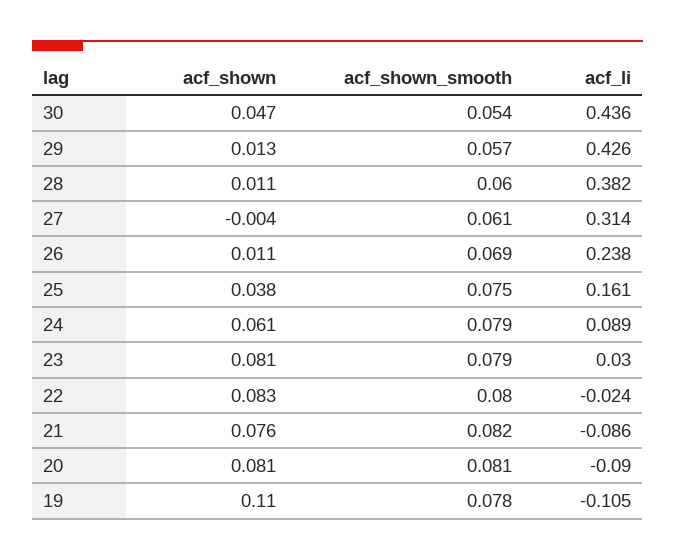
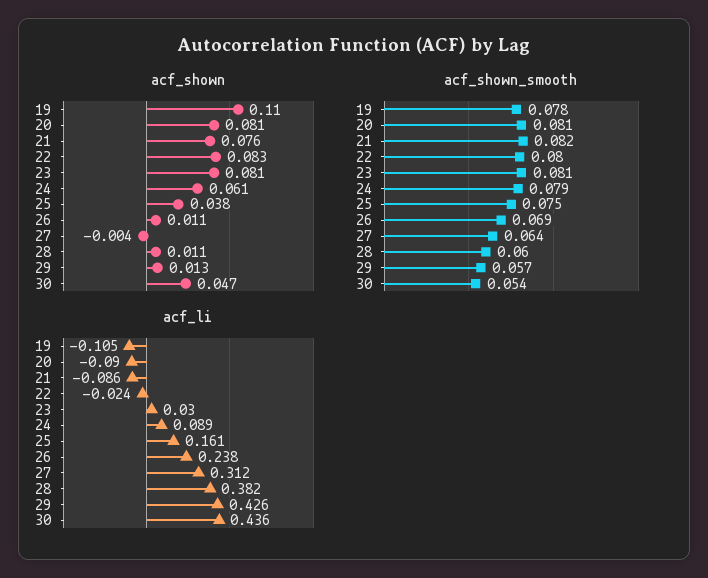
acf_shown_smooth, 27: 0.061 -> 0.064
acf_li, 27: 0.314 -> 0.312
acf_shown_smooth, 23: 0.079 -> 0.081

